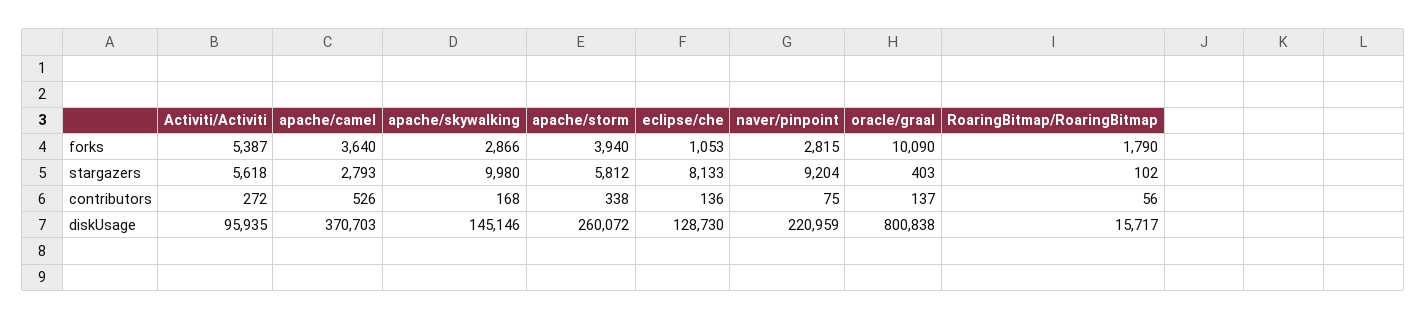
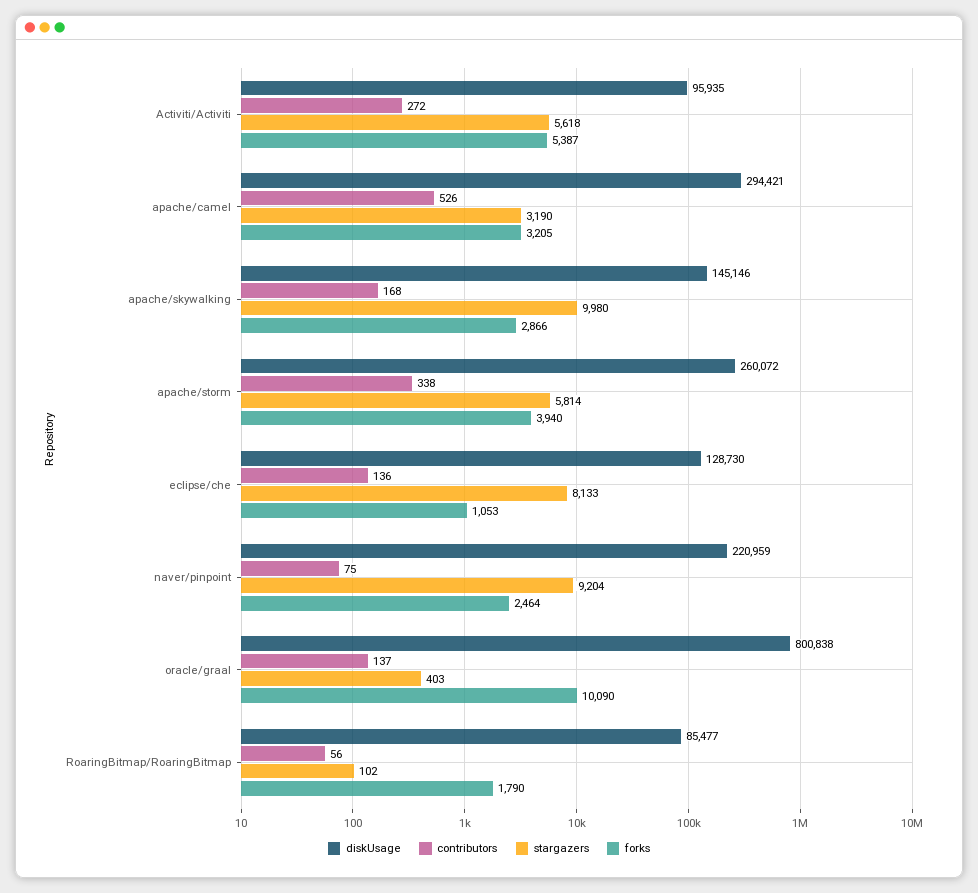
forks, apache/camel: 3640 -> 3205
forks, naver/pinpoint: 2815 -> 2464
stargazers, apache/camel: 2793 -> 3190
stargazers, apache/storm: 5812 -> 5814
diskUsage, apache/camel: 370703 -> 294421
diskUsage, RoaringBitmap/RoaringBitmap: 15717 -> 85477

